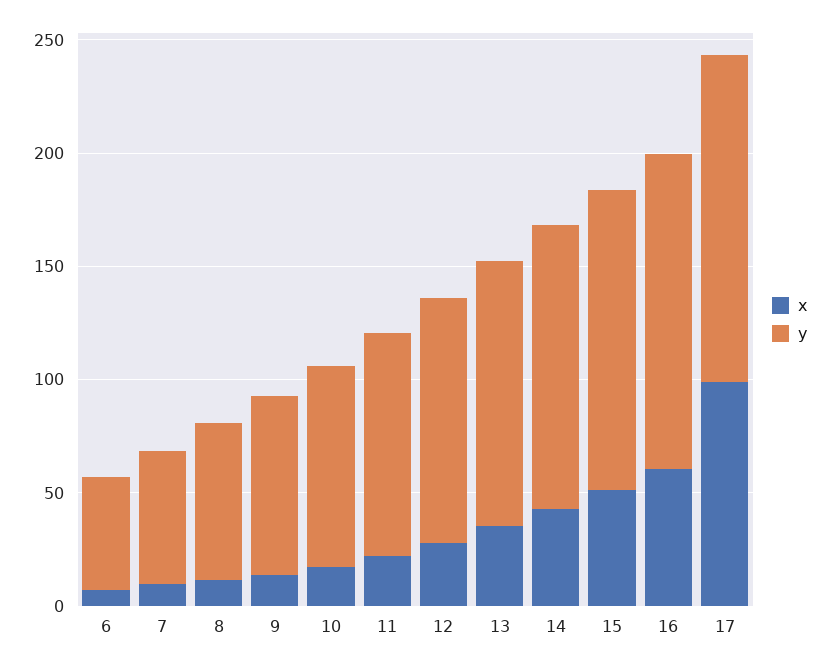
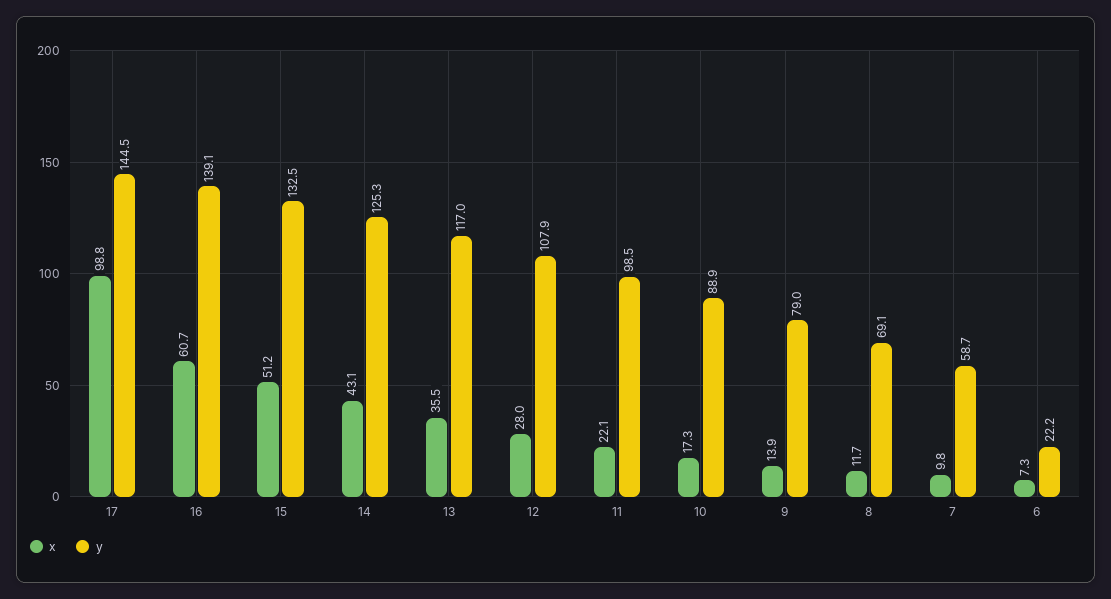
y, 6: 50 -> 22.2

